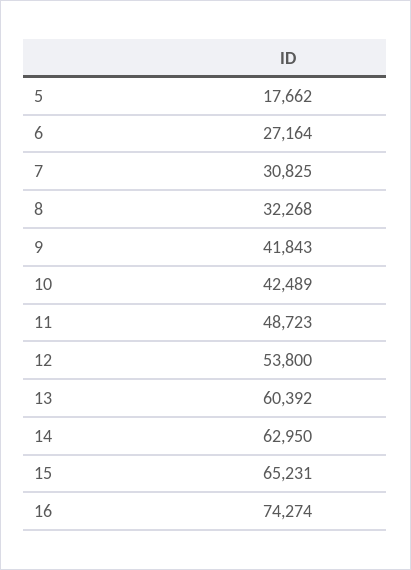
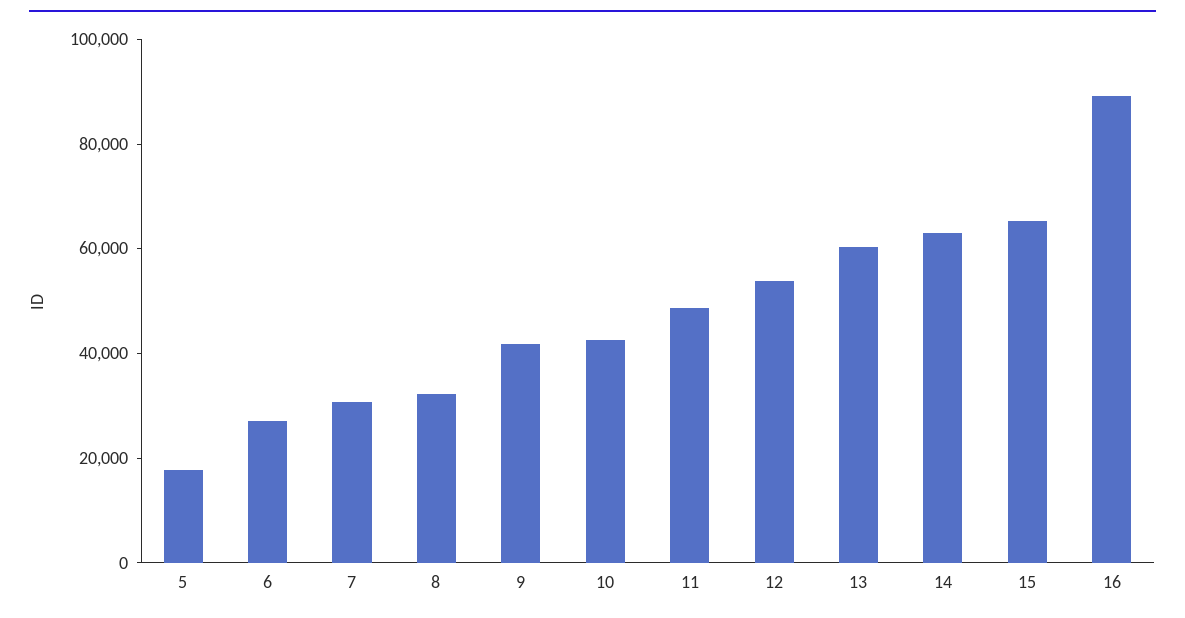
16: 74274 -> 90000

